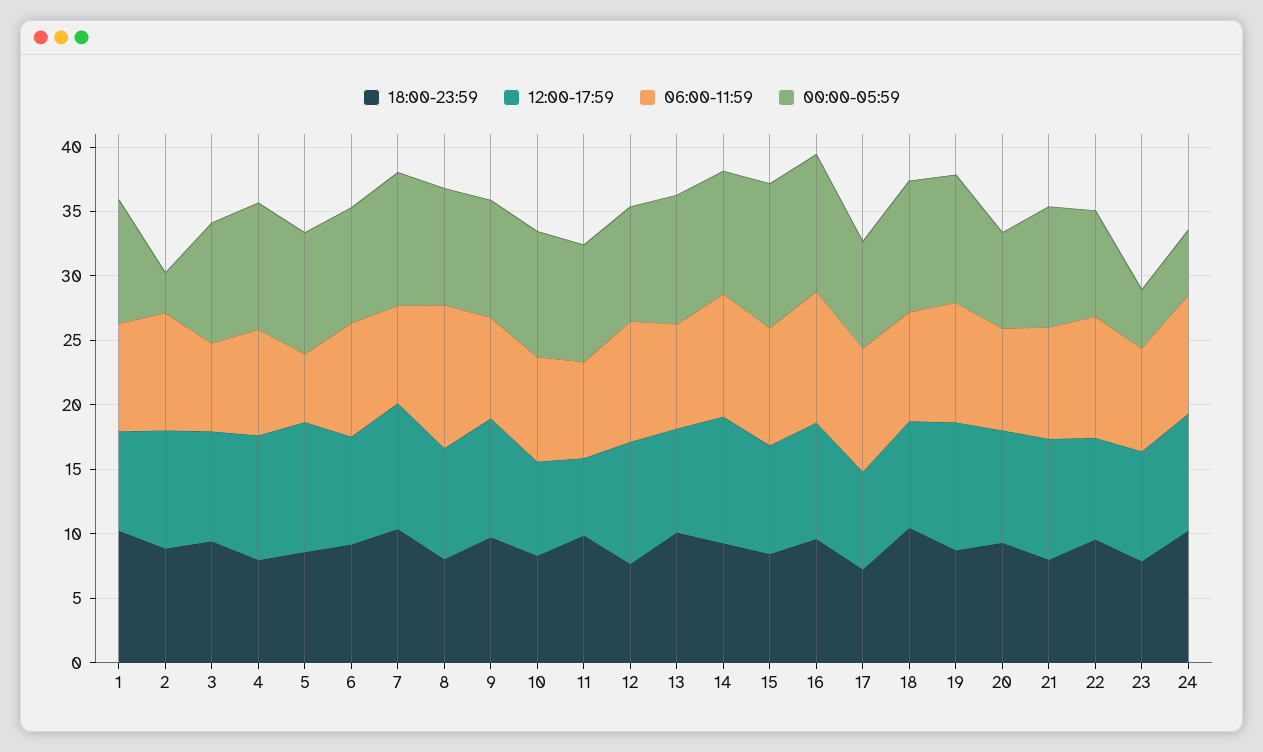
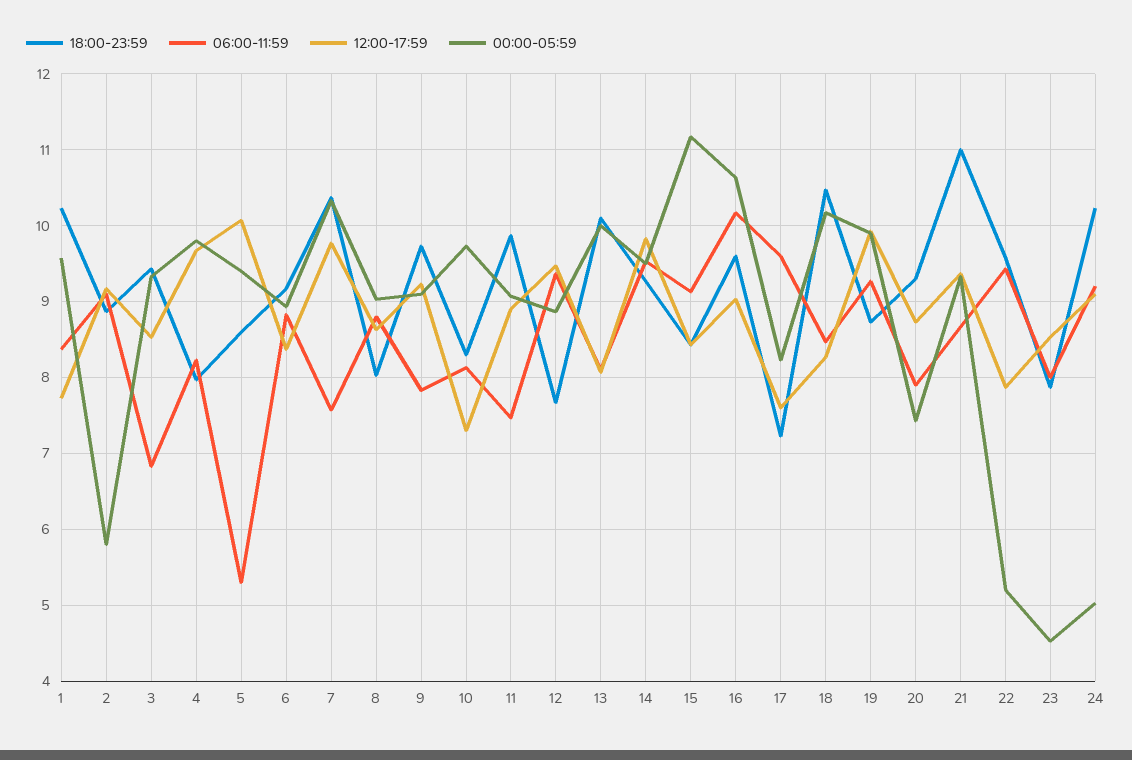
00:00-05:59, 2: 3 -> 5.8
06:00-11:59, 8: 11 -> 8.8
12:00-17:59, 11: 6 -> 8.9
18:00-23:59, 21: 8 -> 11
00:00-05:59, 22: 8 -> 5.2

